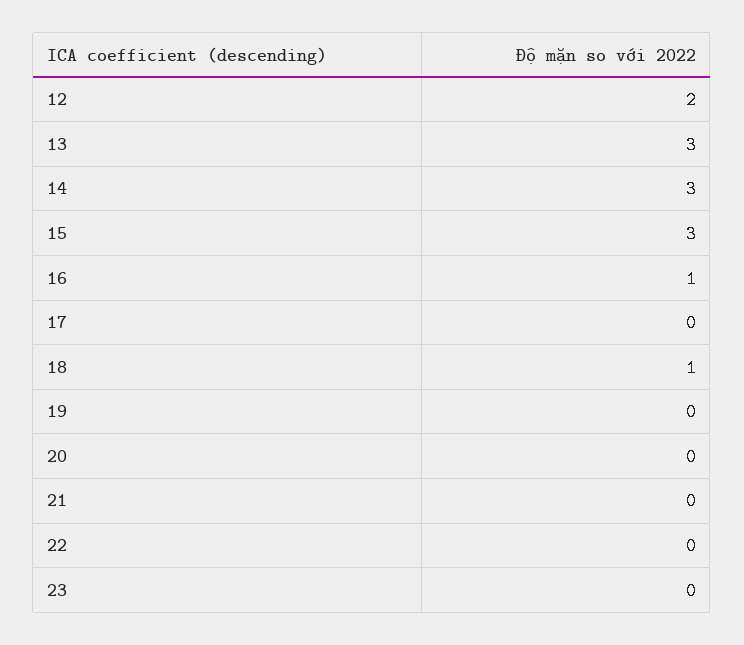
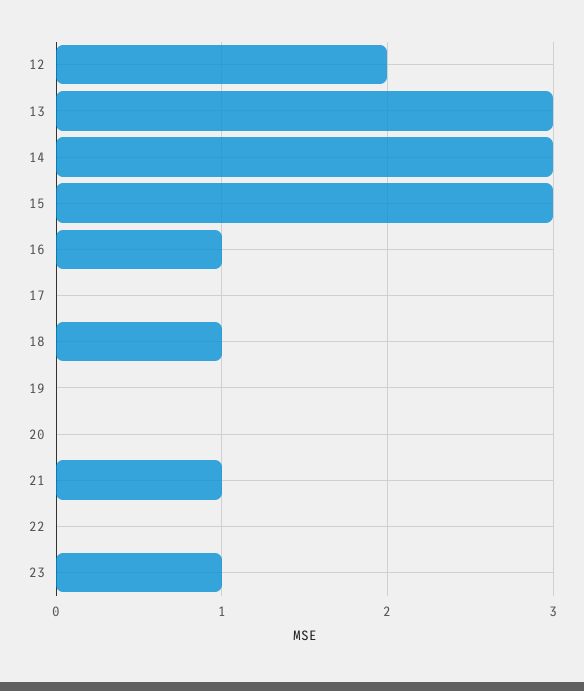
21: 0 -> 1
23: 0 -> 1

